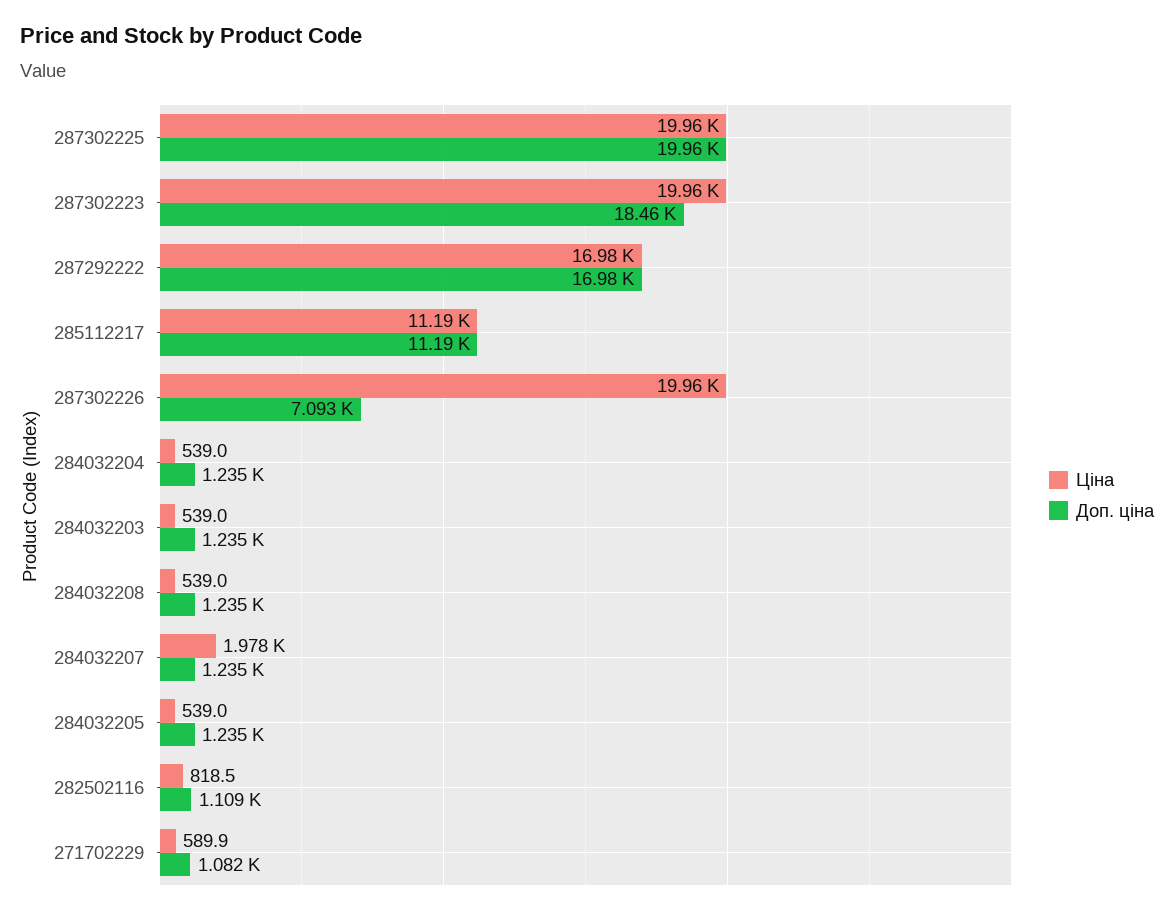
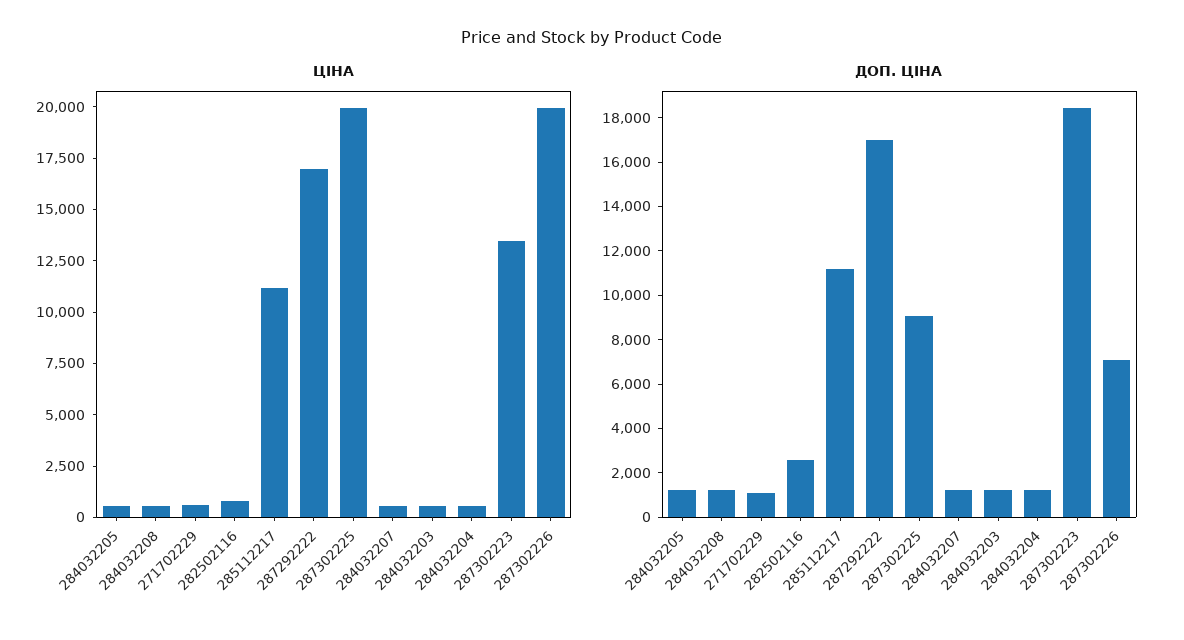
Доп. ціна, 287302225: 19960 -> 9000
Ціна, 287302223: 19960 -> 13500
Ціна, 284032207: 1978 -> 500
Доп. ціна, 282502116: 1109 -> 2500

